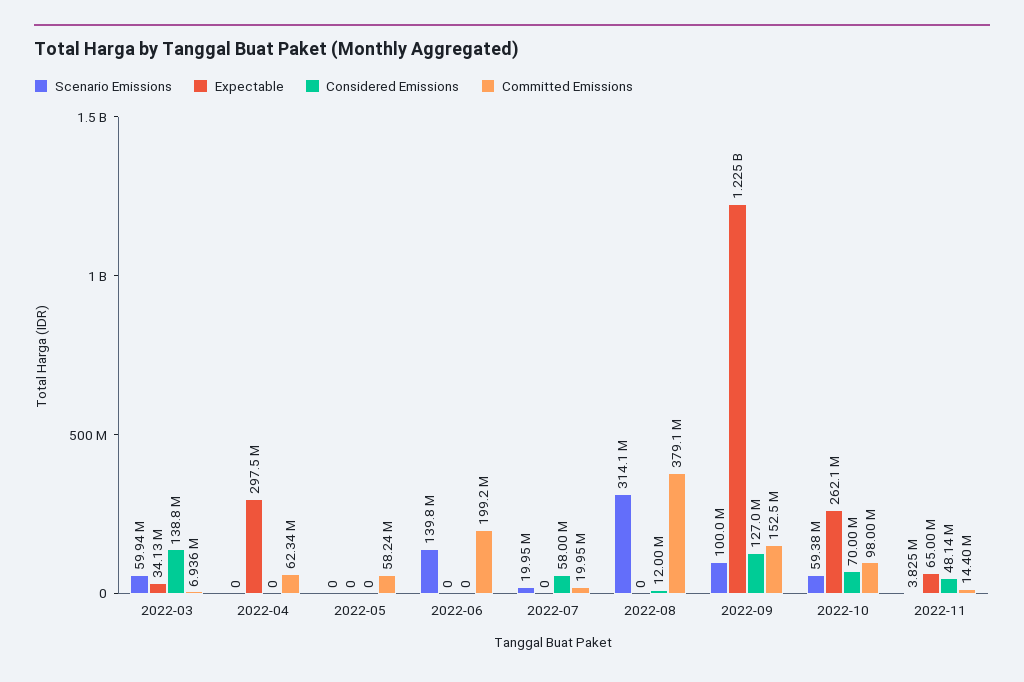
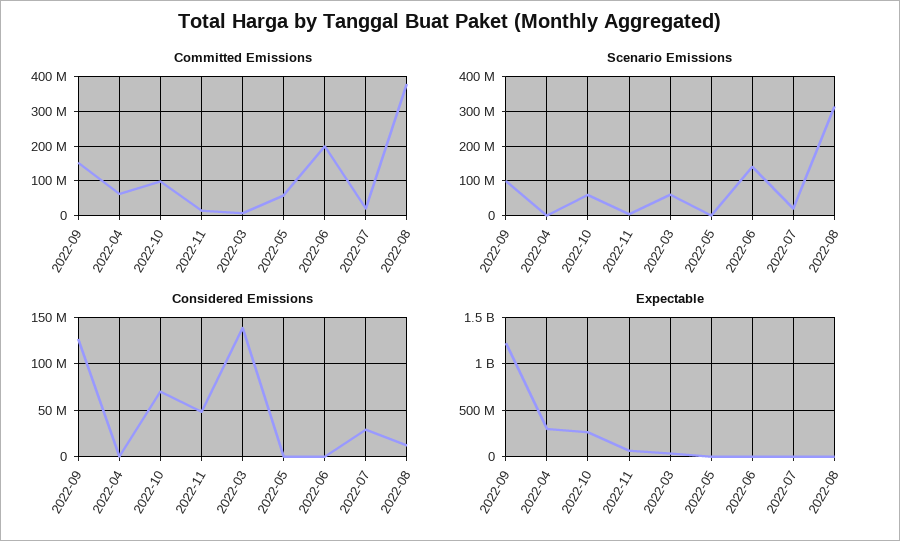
Considered Emissions, 2022-07: 58000000 -> 30000000

